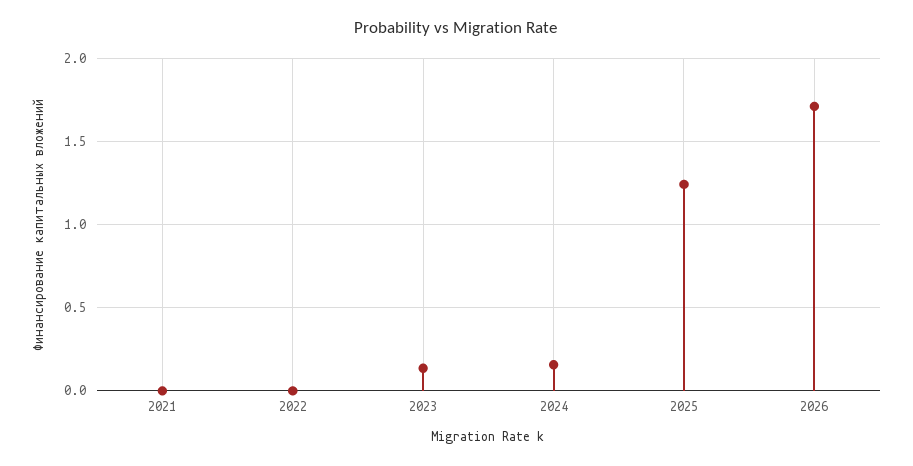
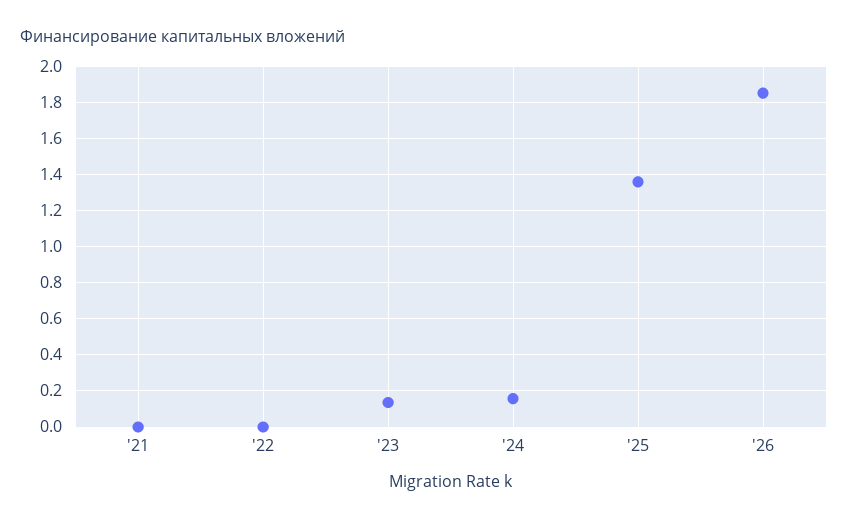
2025: 1.25 -> 1.35
2026: 1.7 -> 1.85

